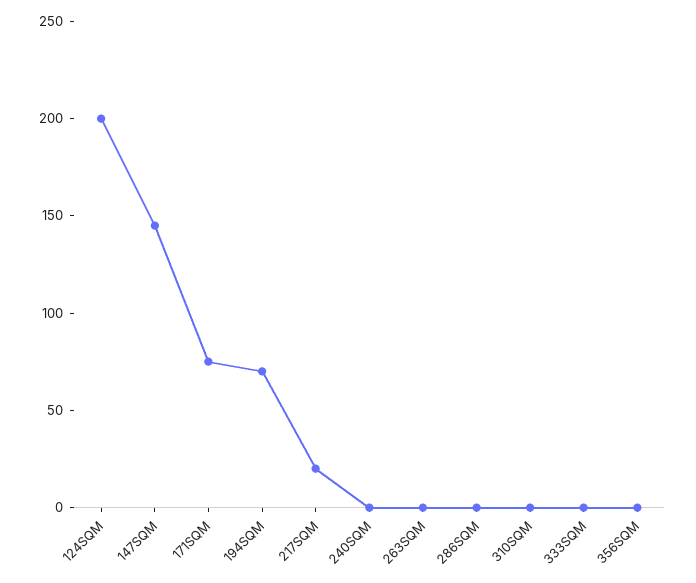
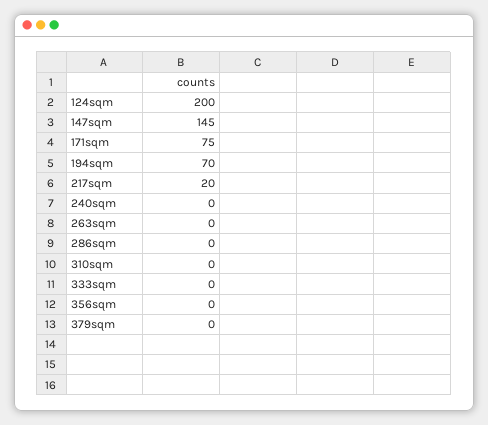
379sqm: none -> 0

